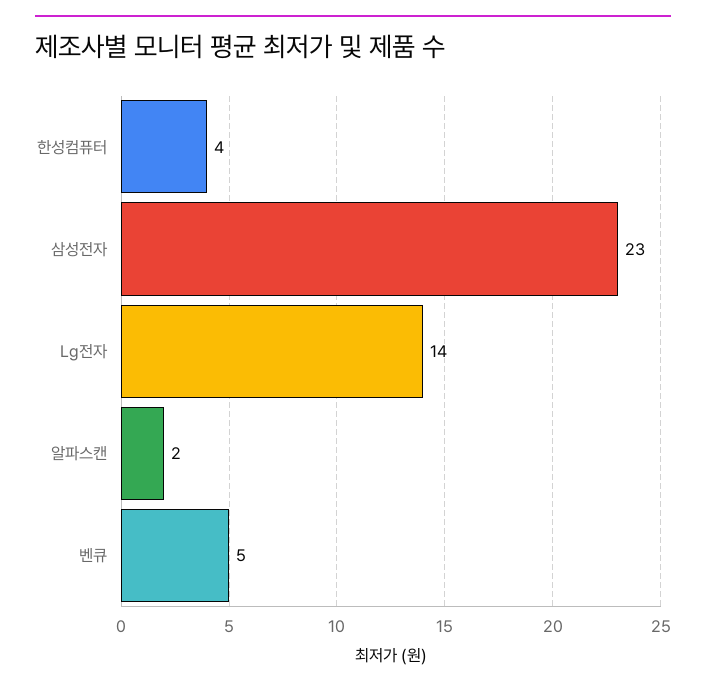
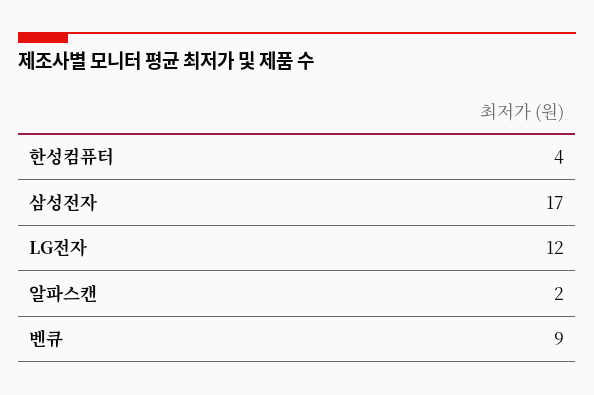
삼성전자: 23 -> 17
Lg전자: 14 -> 12
벤큐: 5 -> 9

